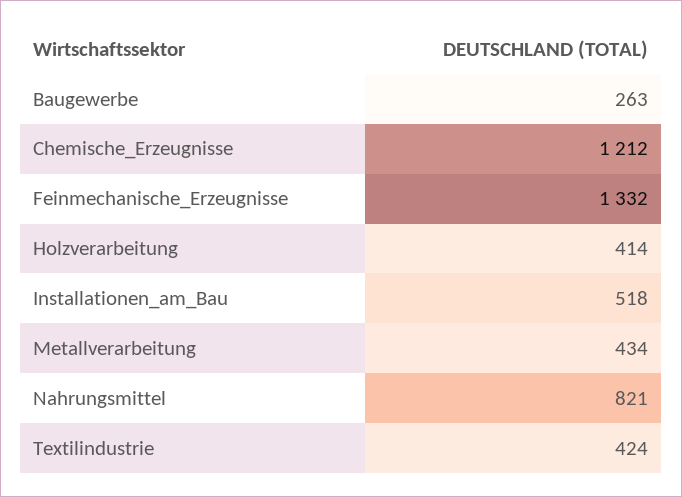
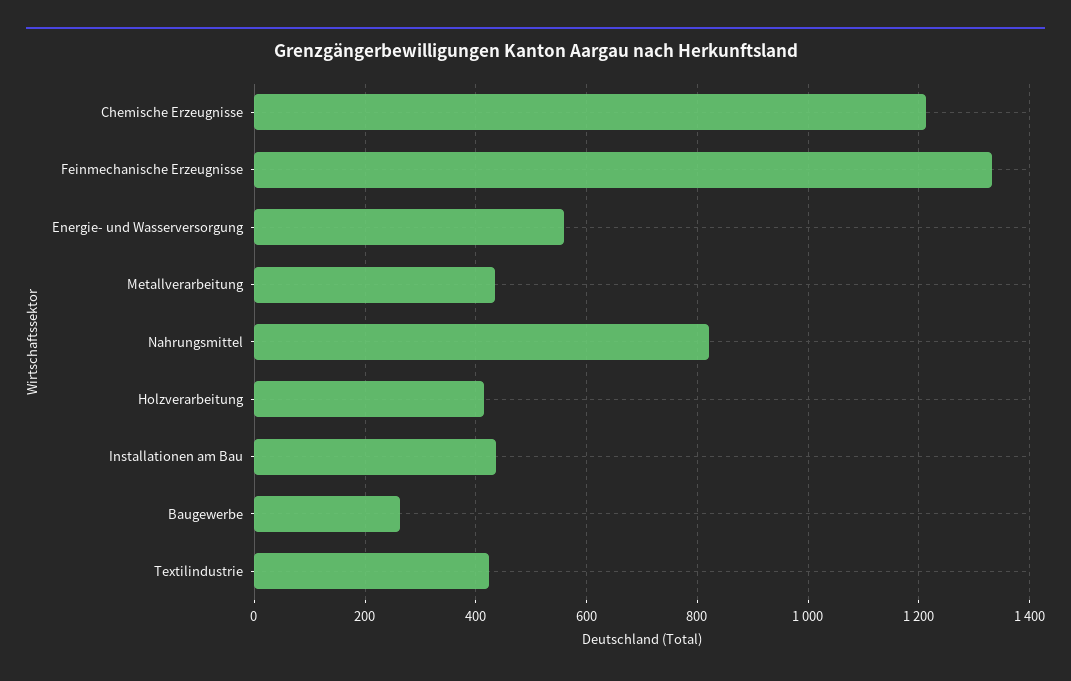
Installationen_am_Bau: 518 -> 440
Energie- und Wasserversorgung: none -> 560

